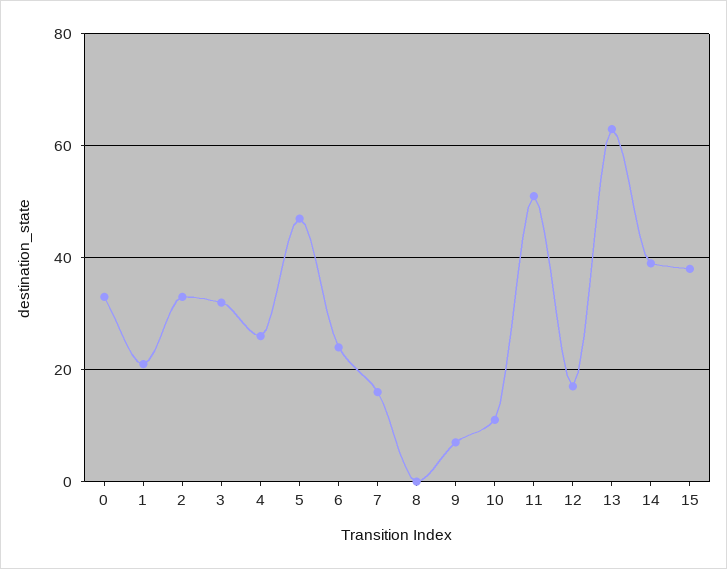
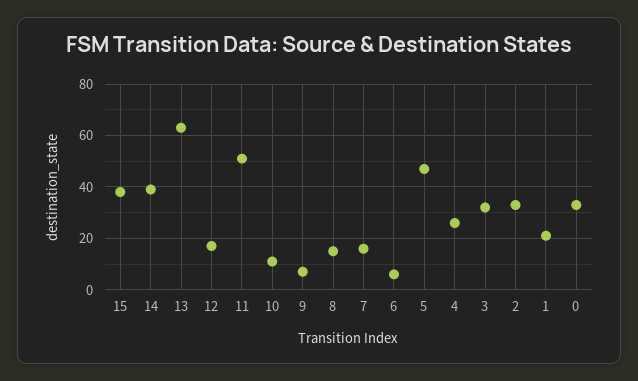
6: 25 -> 5
8: 0 -> 15

